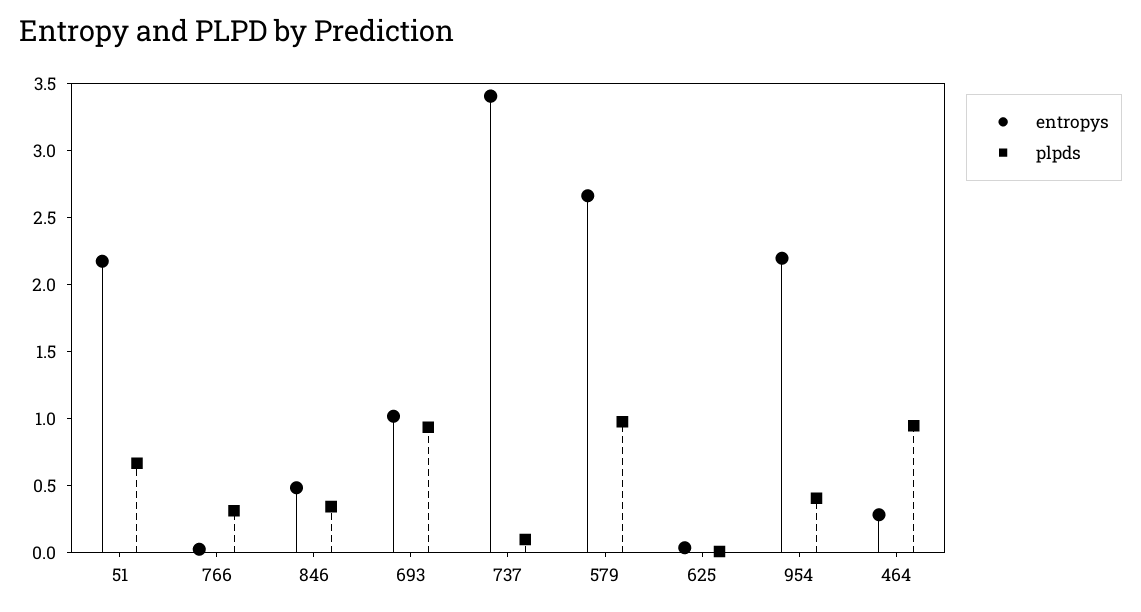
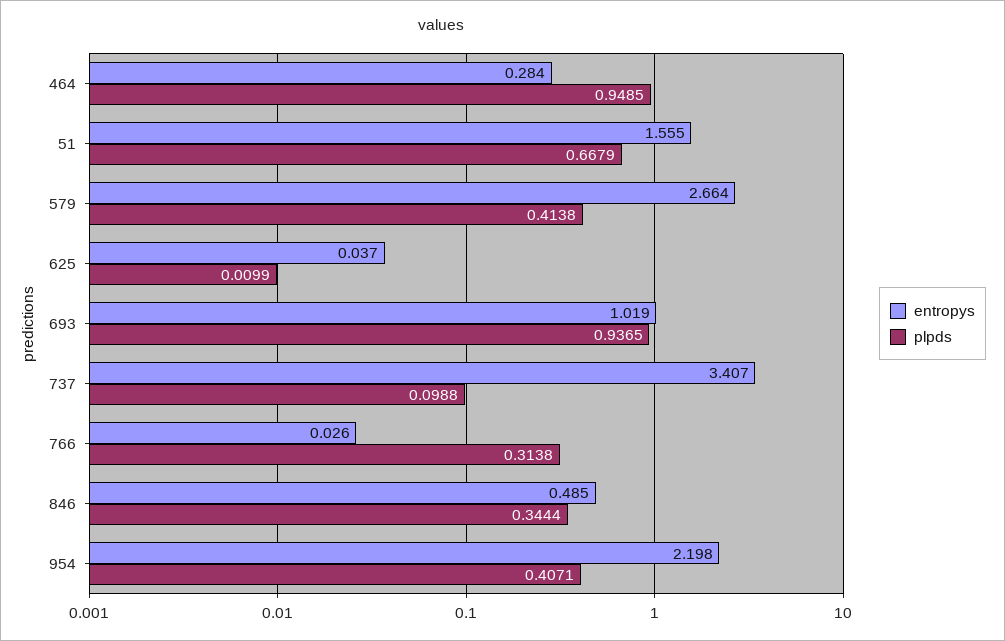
entropys, 51: 2.2 -> 1.555
plpds, 579: 1 -> 0.4138

